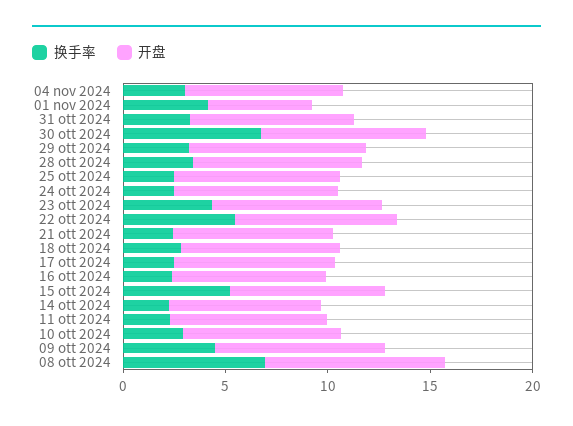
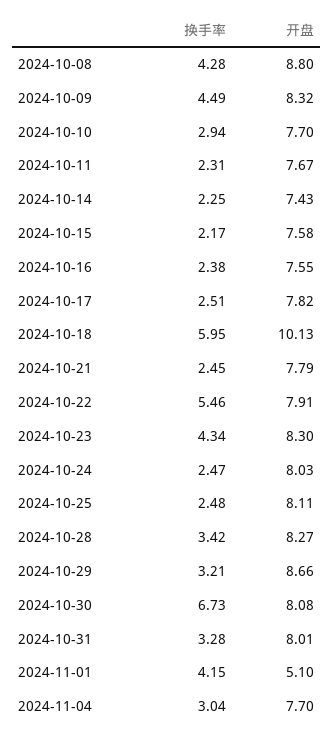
换手率, 18 ott 2024: 3 -> 5.95
开盘, 18 ott 2024: 8 -> 10.13
换手率, 15 ott 2024: 5 -> 2.17
换手率, 08 ott 2024: 7 -> 4.28

